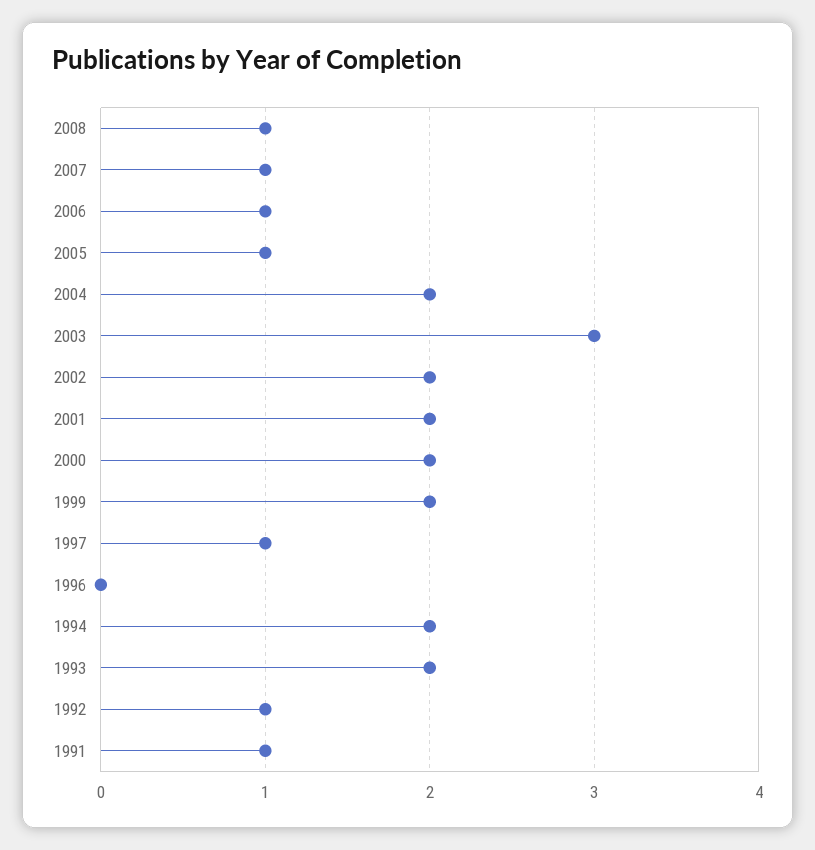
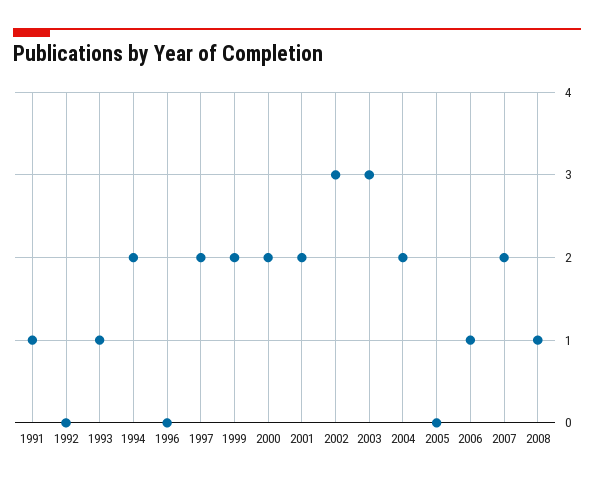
2007: 1 -> 2
2005: 1 -> 0
2002: 2 -> 3
1997: 1 -> 2
1993: 2 -> 1
1992: 1 -> 0

